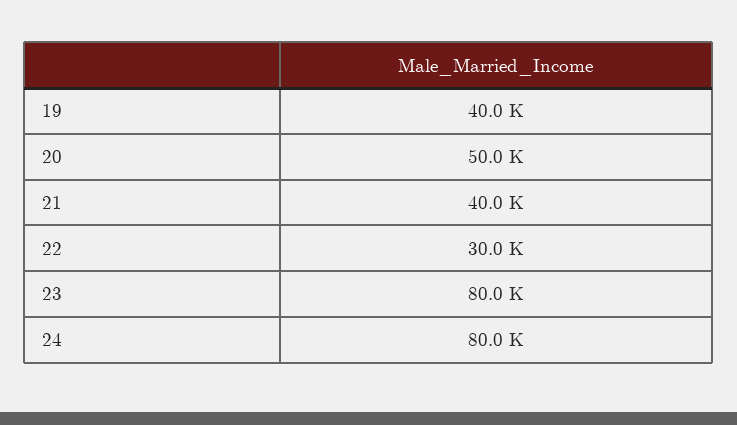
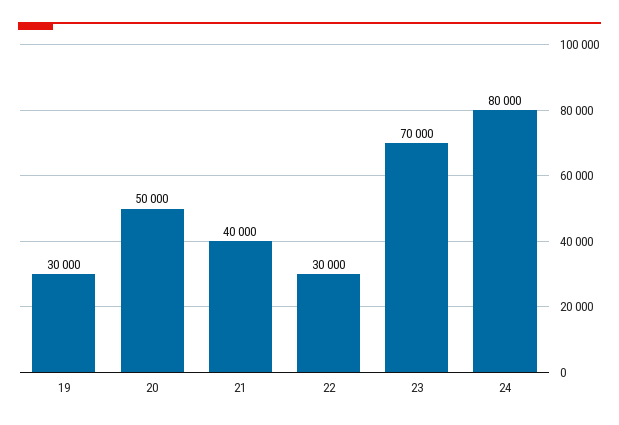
19: 40000 -> 30000
23: 80000 -> 70000

